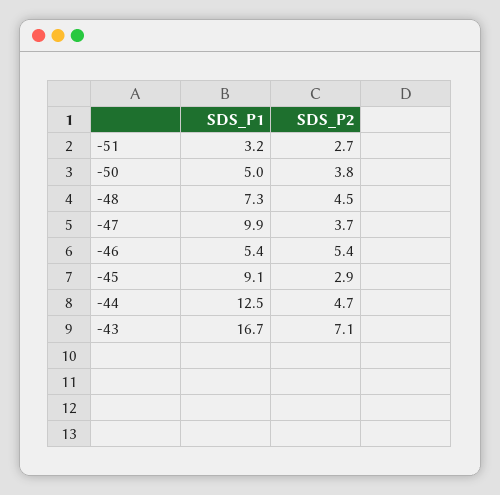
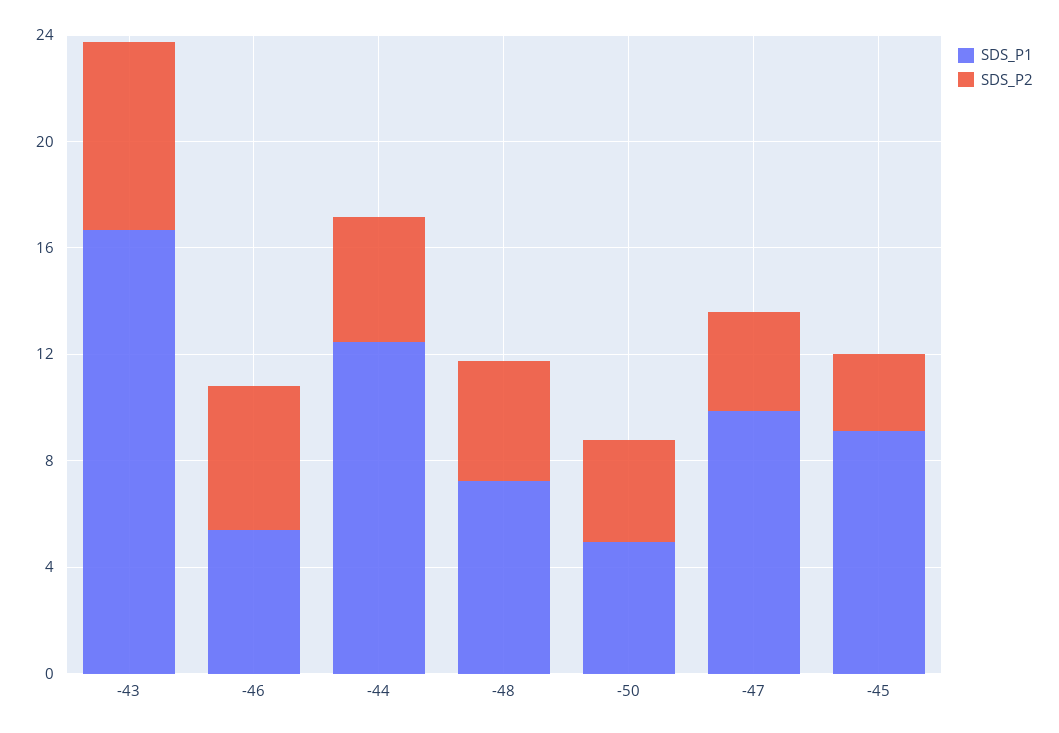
SDS_P1, -51: 3.2 -> none
SDS_P2, -51: 2.7 -> none

